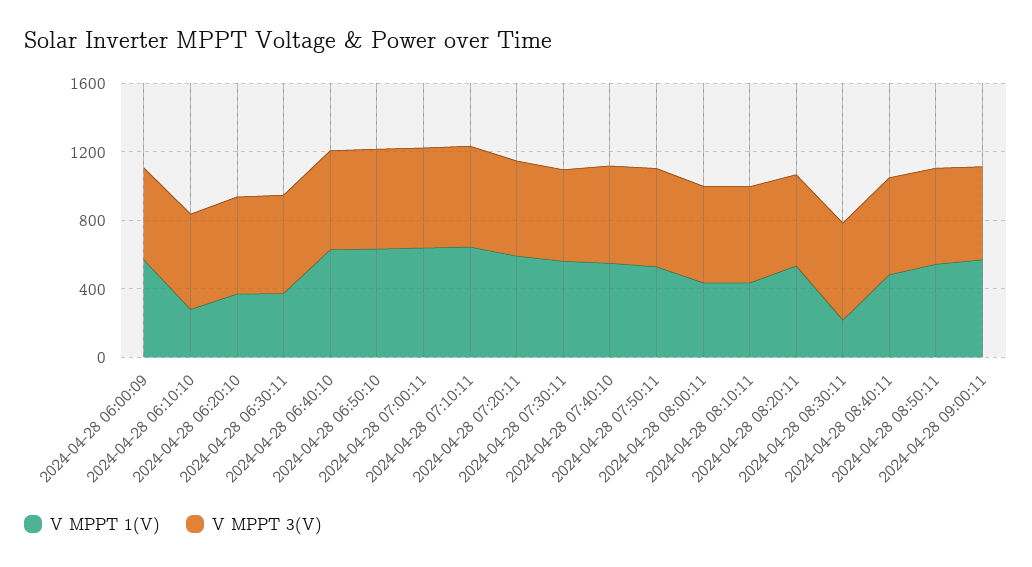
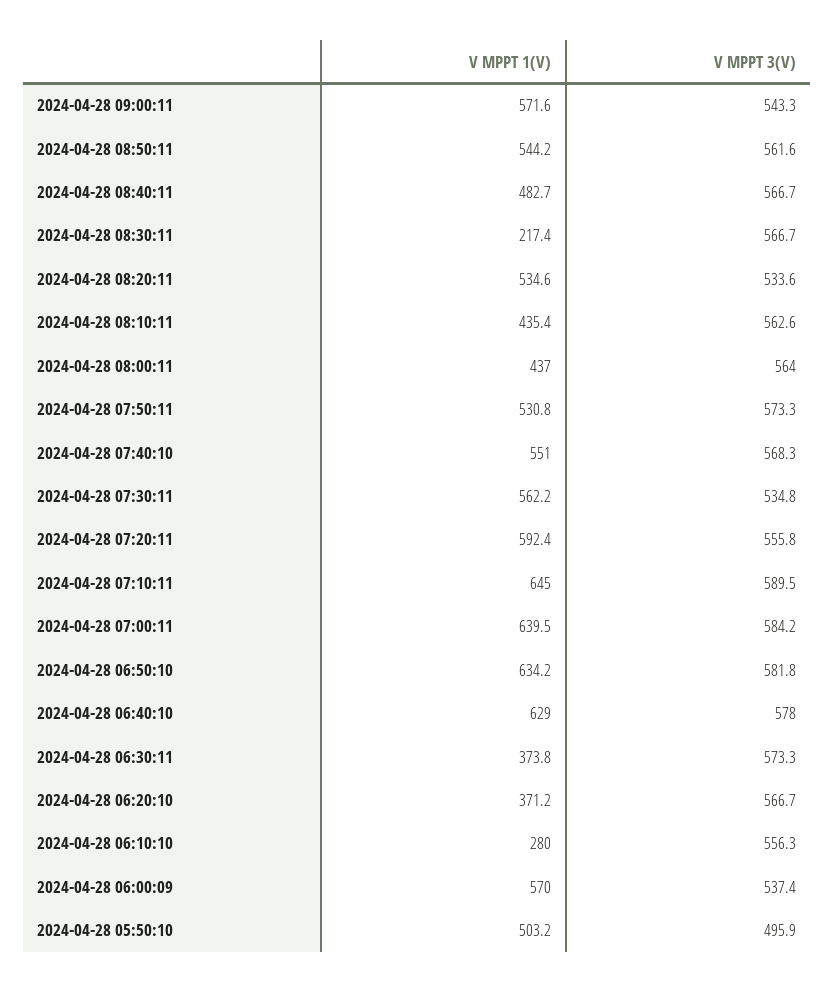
V MPPT 1(V), 2024-04-28 05:50:10: none -> 503.2
V MPPT 3(V), 2024-04-28 05:50:10: none -> 495.9

